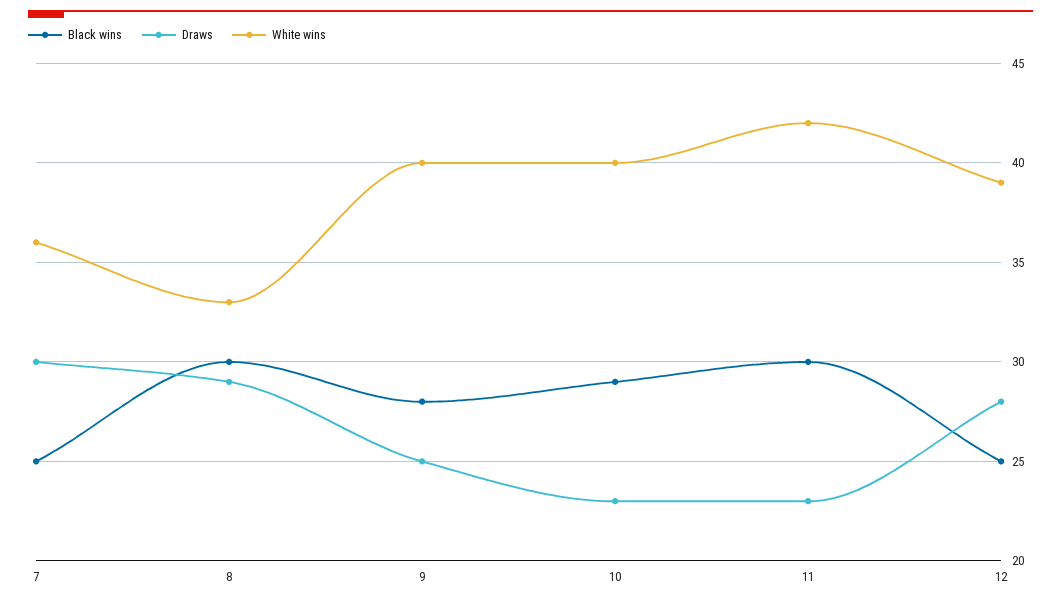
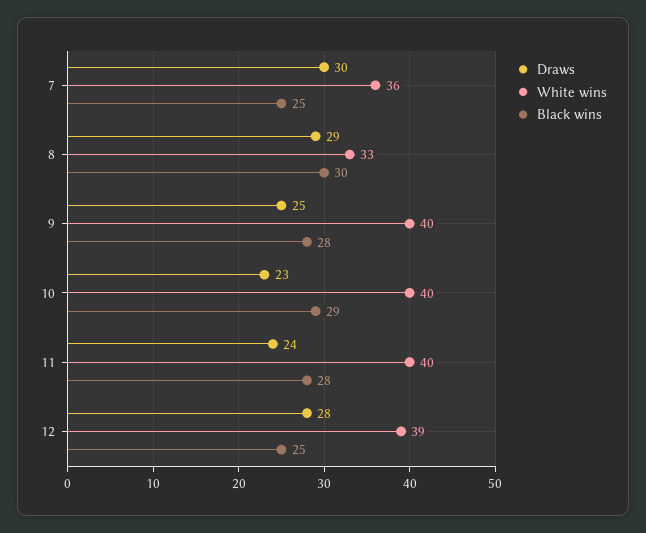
Black wins, 11: 30 -> 28
Draws, 11: 23 -> 24
White wins, 11: 42 -> 40

